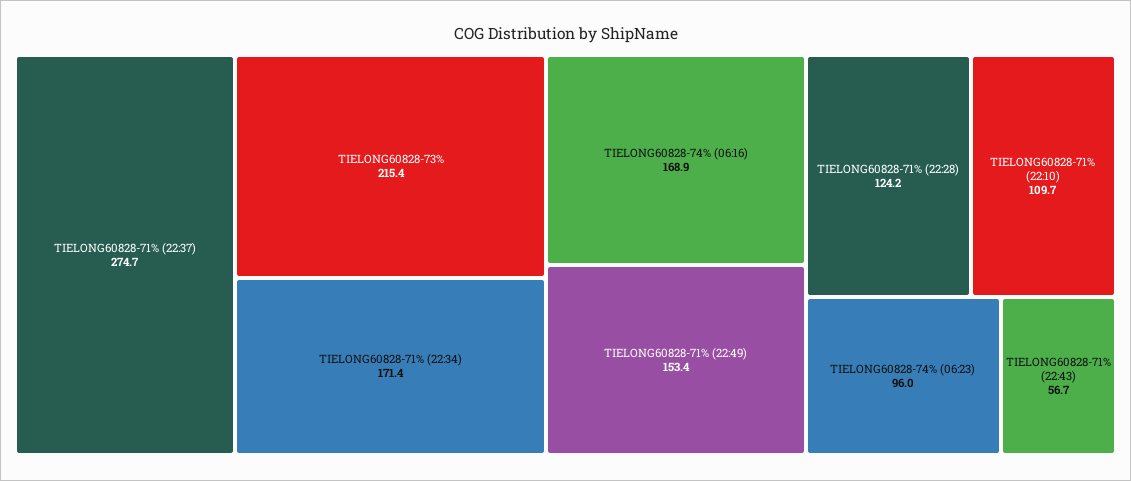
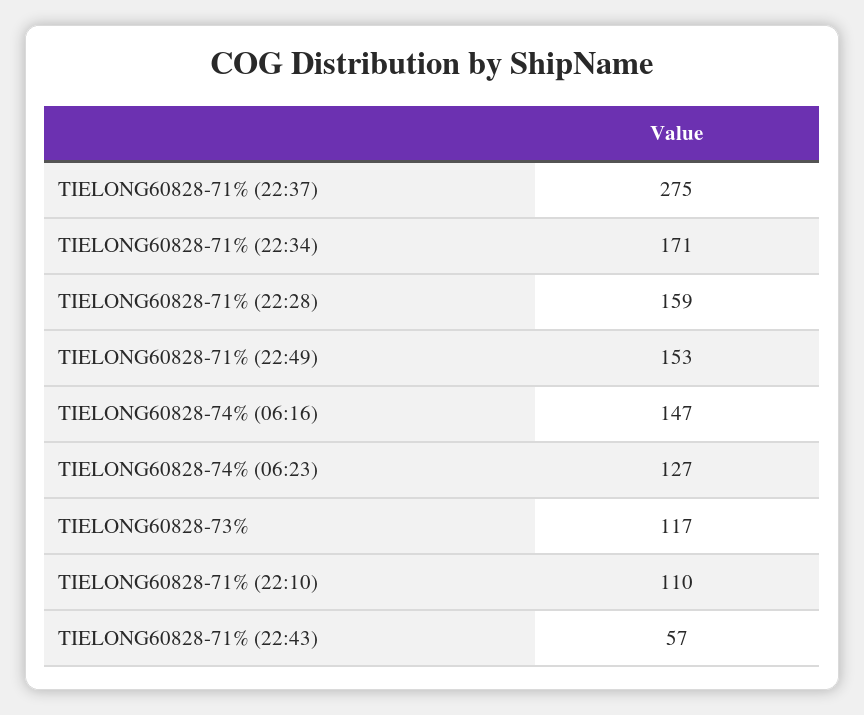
TIELONG60828-73%: 215.4 -> 117
TIELONG60828-74% (06:16): 168.9 -> 147
TIELONG60828-71% (22:28): 124.2 -> 159
TIELONG60828-74% (06:23): 96 -> 127

